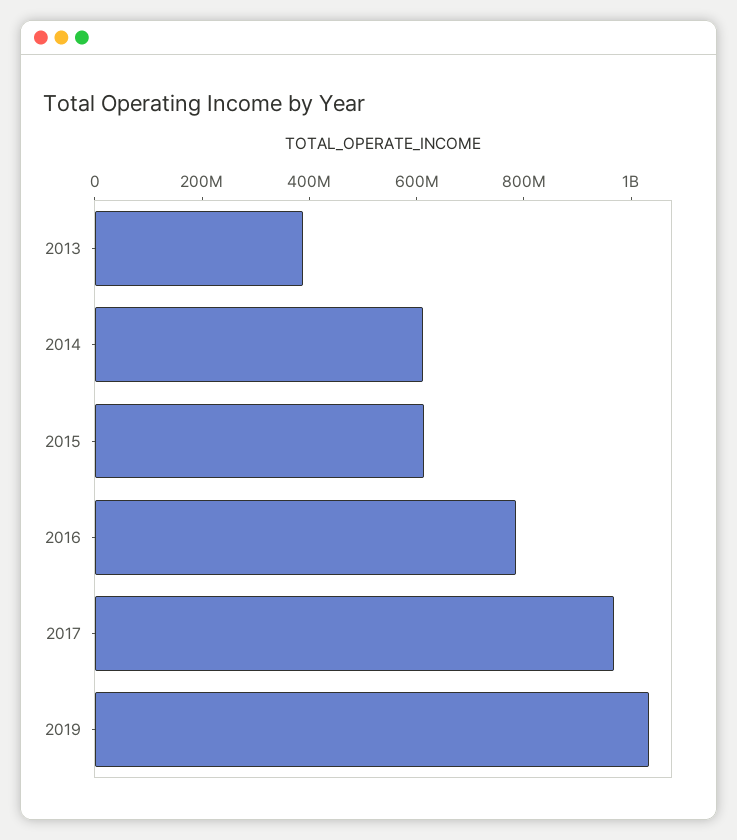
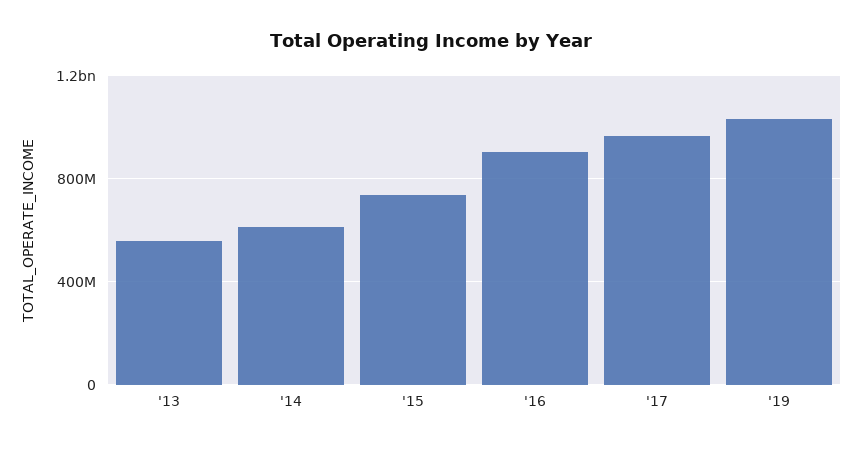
2013: 400000000 -> 550000000
2015: 600000000 -> 750000000
2016: 800000000 -> 900000000

